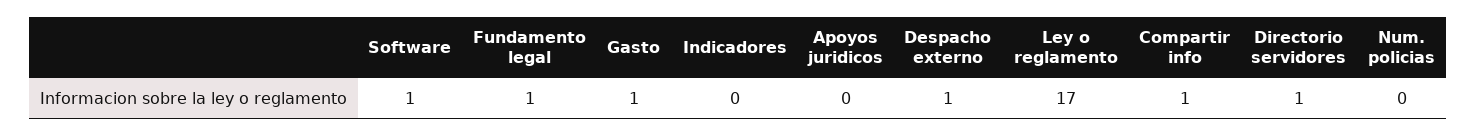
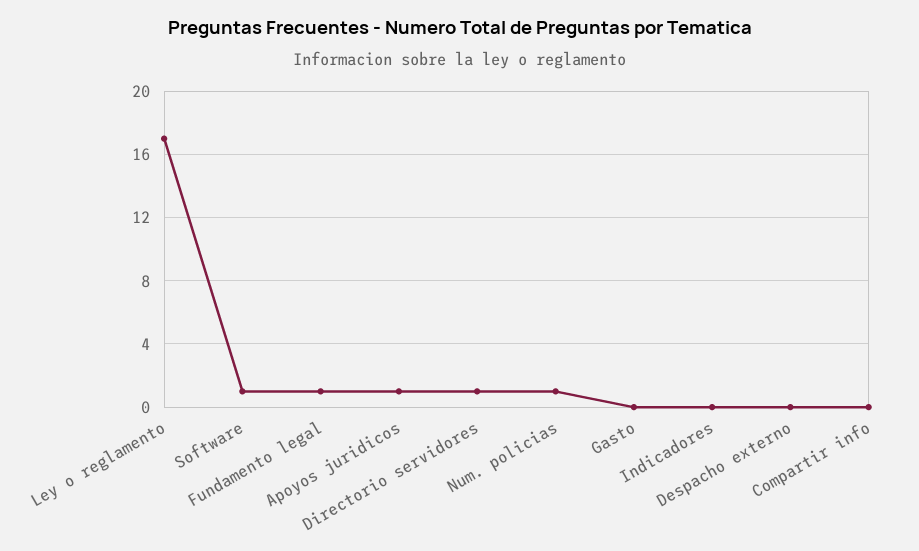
Gasto: 1 -> 0
Apoyos juridicos: 0 -> 1
Despacho externo: 1 -> 0
Compartir info: 1 -> 0
Num. policias: 0 -> 1

